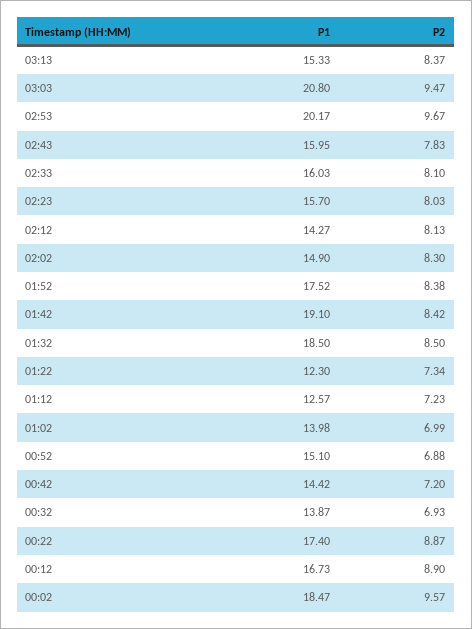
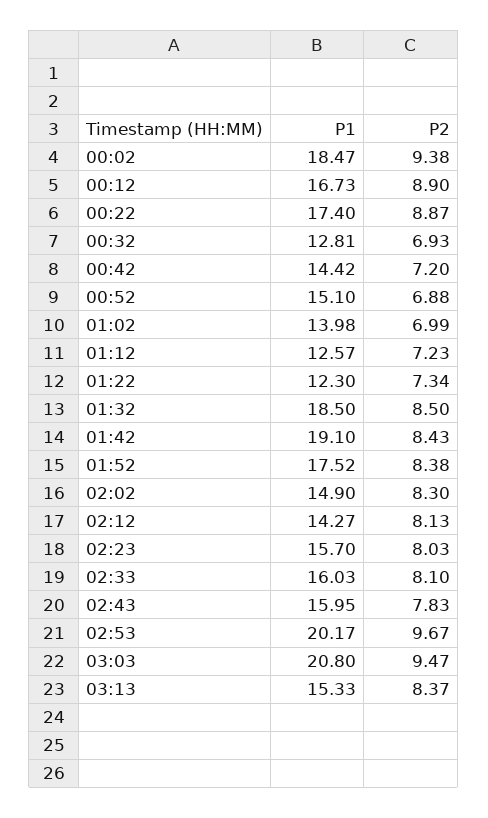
P2, 01:42: 8.42 -> 8.43
P1, 00:32: 13.87 -> 12.81
P2, 00:02: 9.57 -> 9.38

